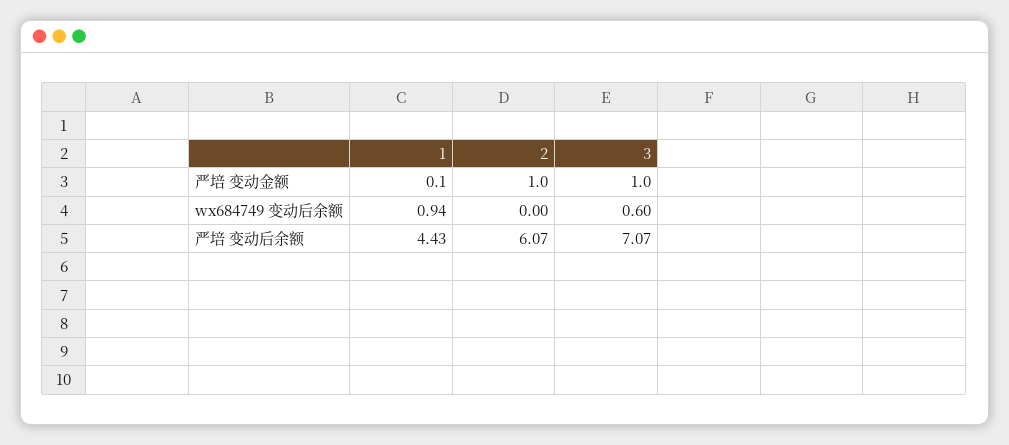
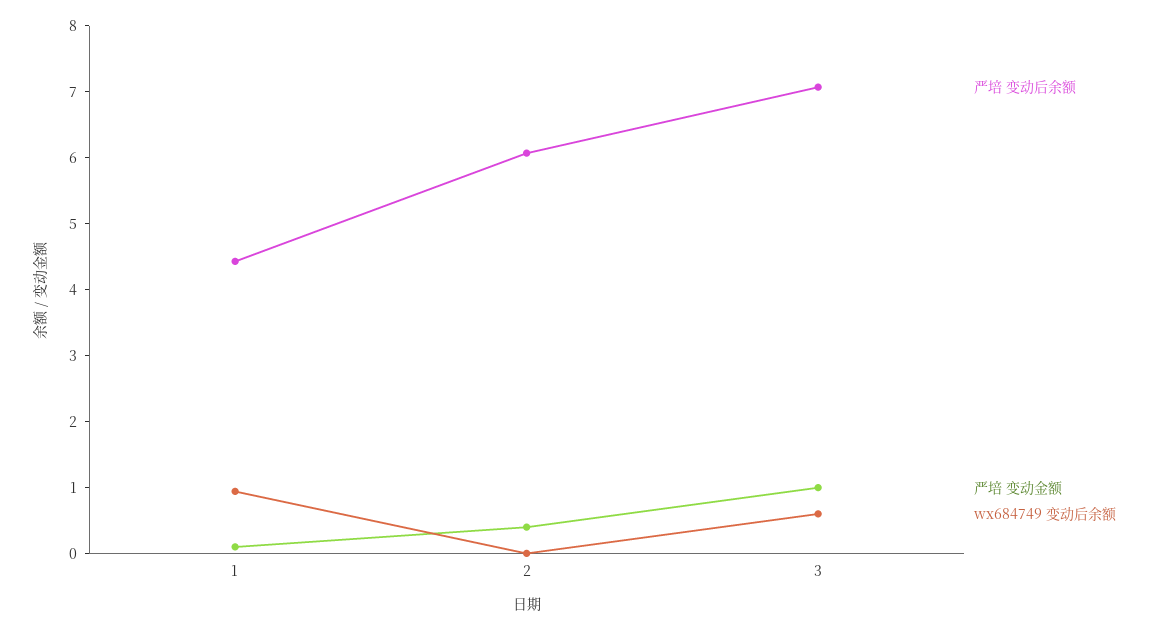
严培 变动金额, 2: 1 -> 0.4

